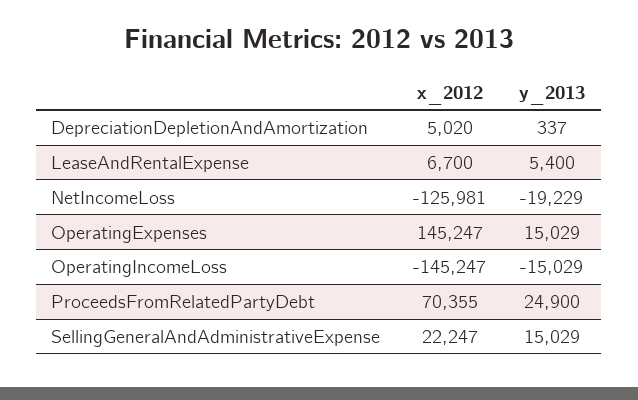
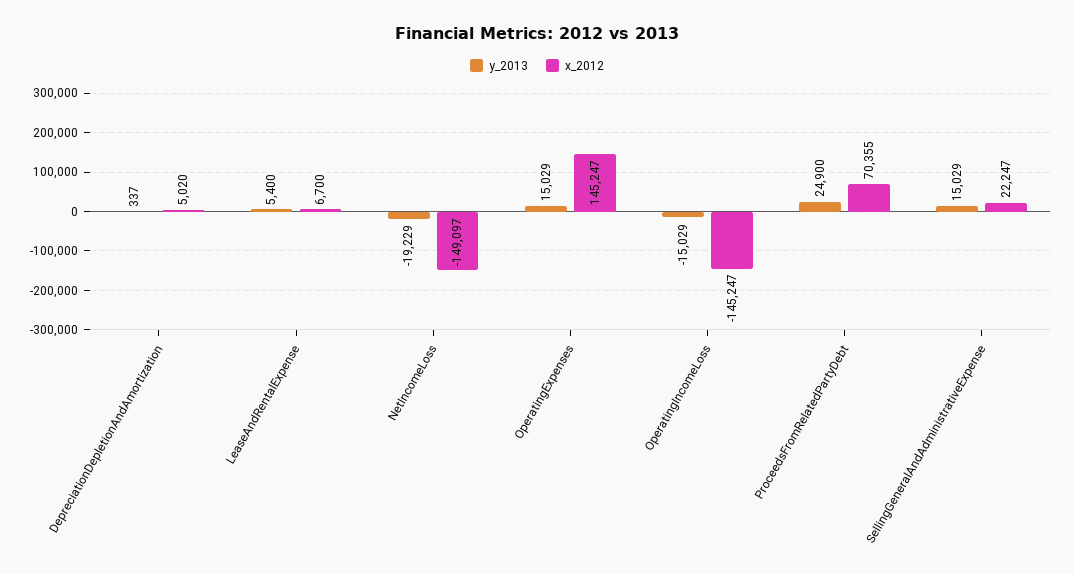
x_2012, NetIncomeLoss: -125981 -> -149097

